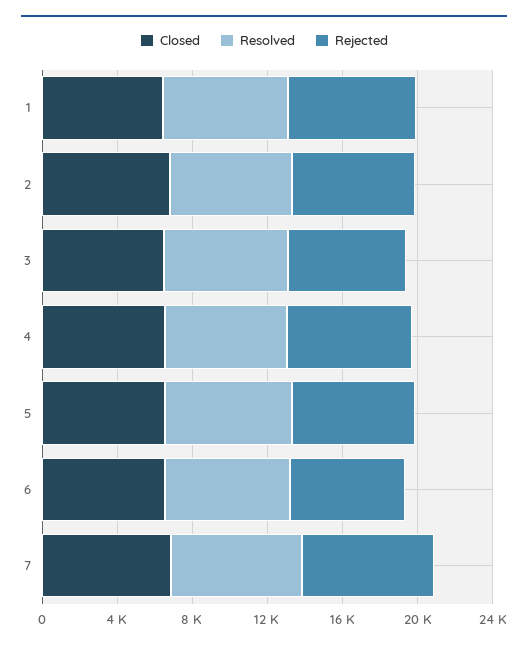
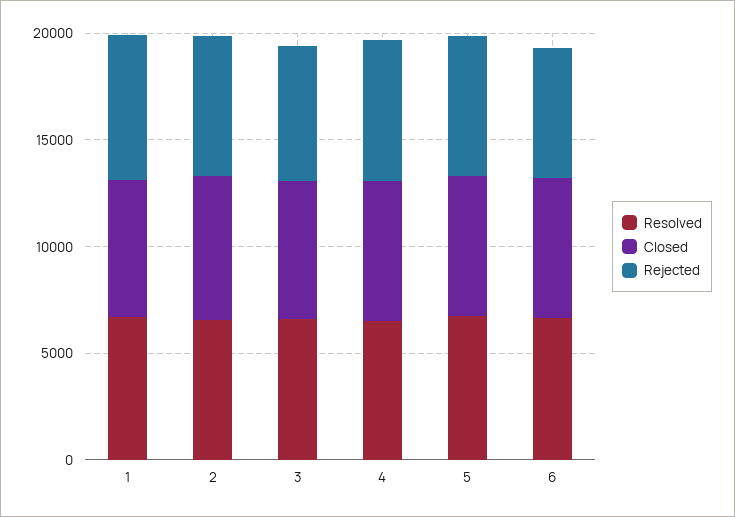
Closed, 7: 7000 -> none
Resolved, 7: 7000 -> none
Rejected, 7: 7000 -> none

